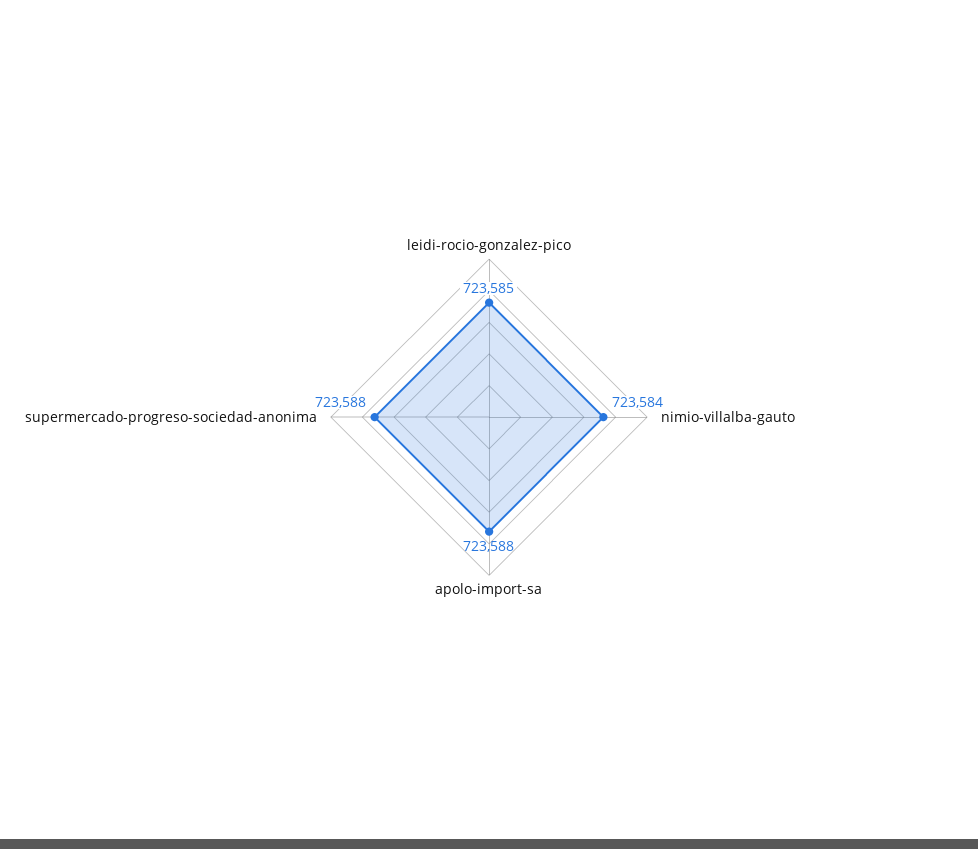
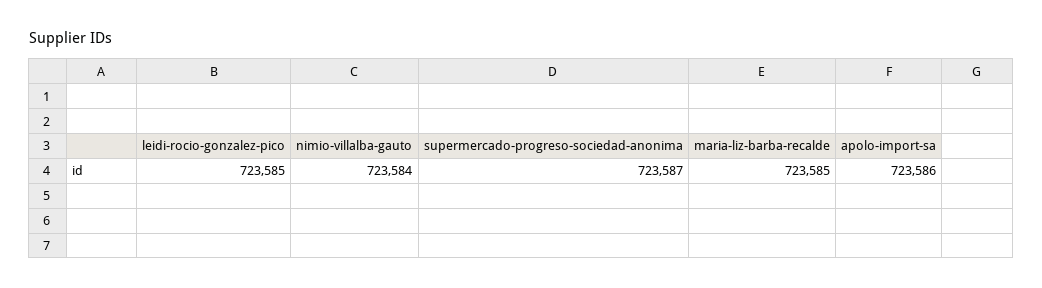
apolo-import-sa: 723588 -> 723586
supermercado-progreso-sociedad-anonima: 723588 -> 723587
maria-liz-barba-recalde: none -> 723585

